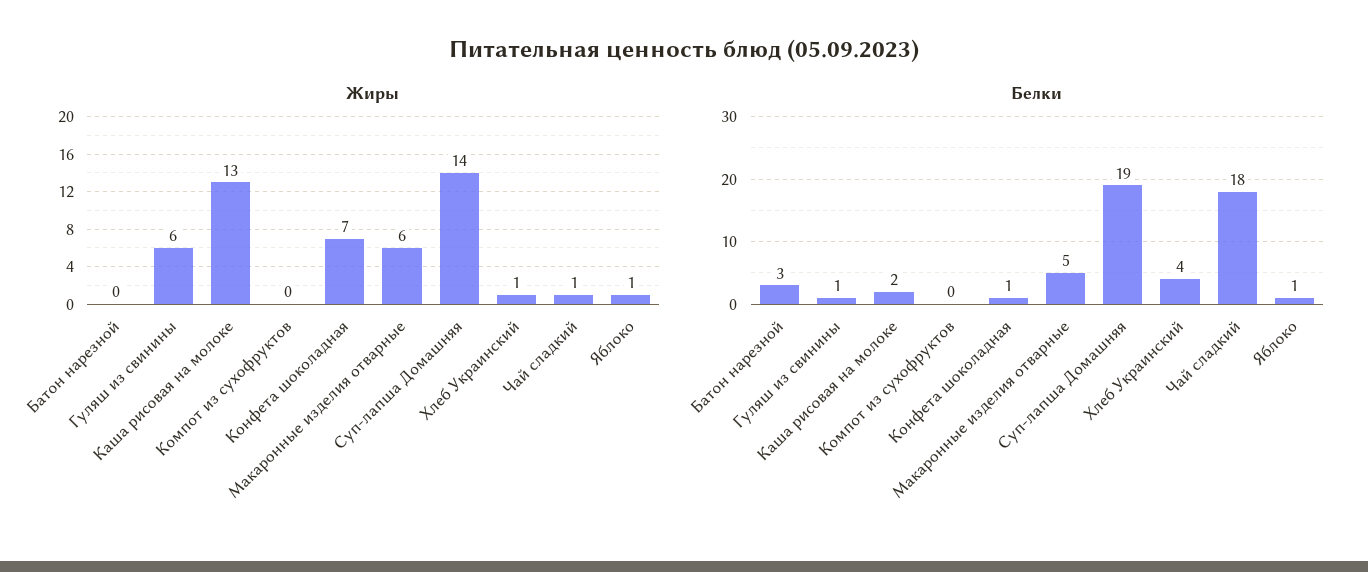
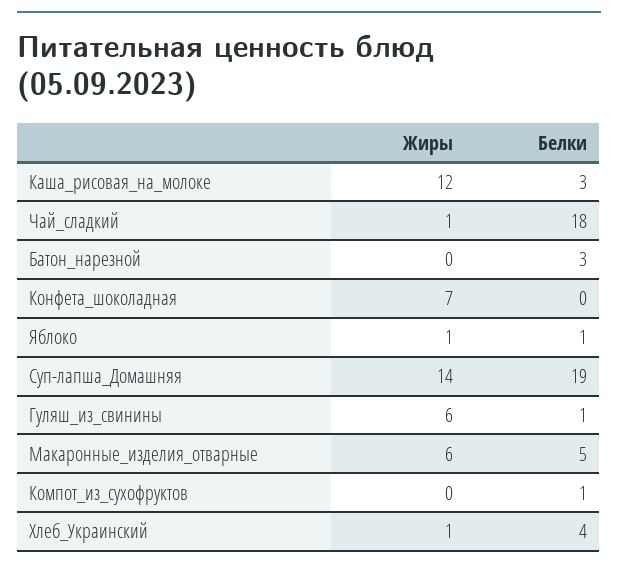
Жиры, Каша рисовая на молоке: 13 -> 12
Белки, Каша рисовая на молоке: 2 -> 3
Белки, Компот из сухофруктов: 0 -> 1
Белки, Конфета шоколадная: 1 -> 0

